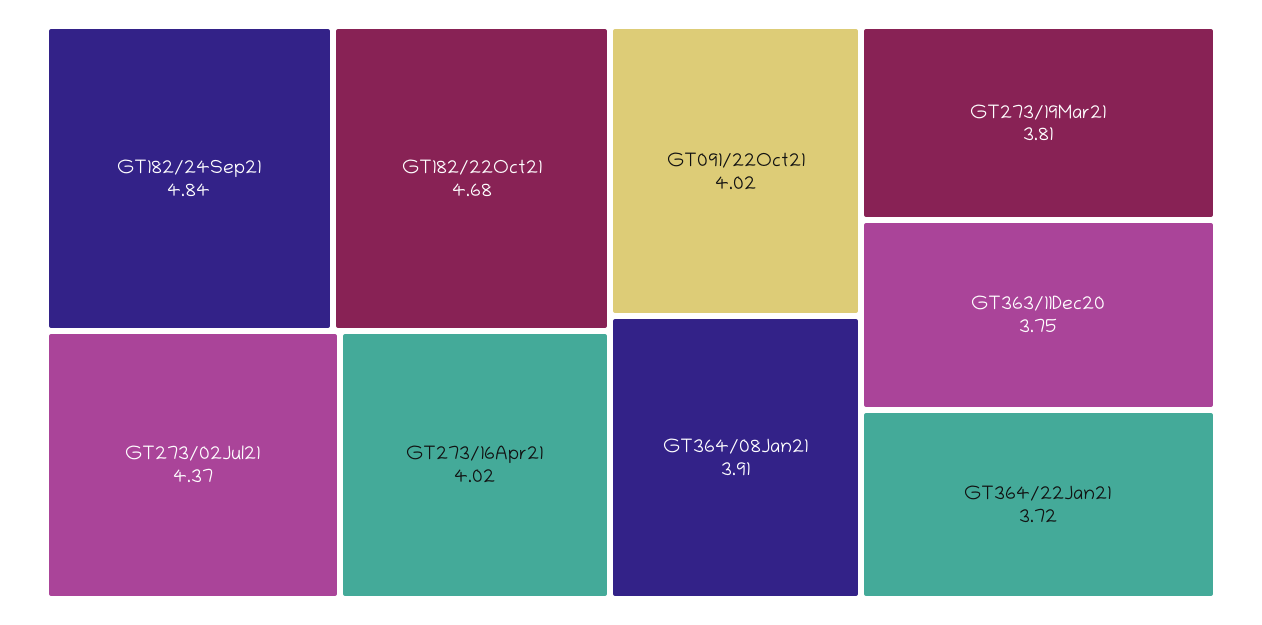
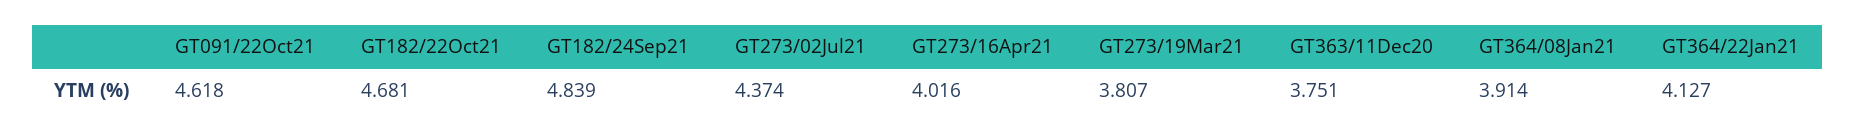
GT091/22Oct21: 4.02 -> 4.618
GT364/22Jan21: 3.72 -> 4.127

